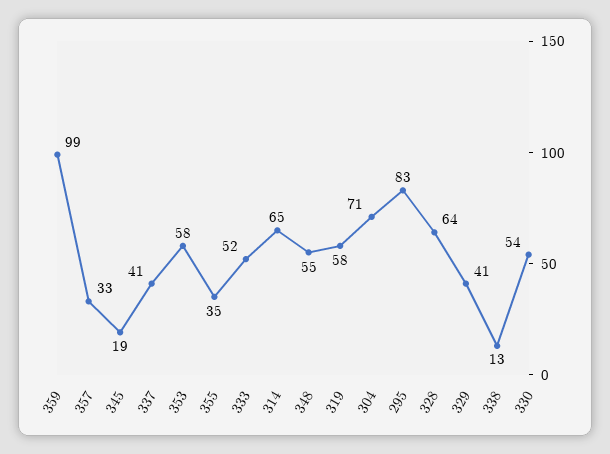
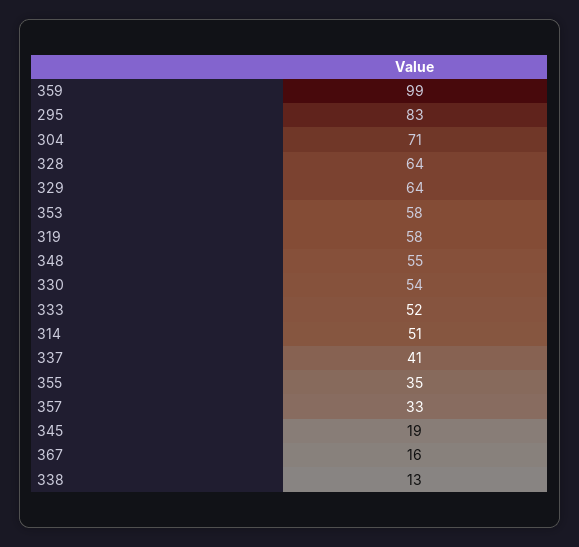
314: 65 -> 51
329: 41 -> 64
367: none -> 16

